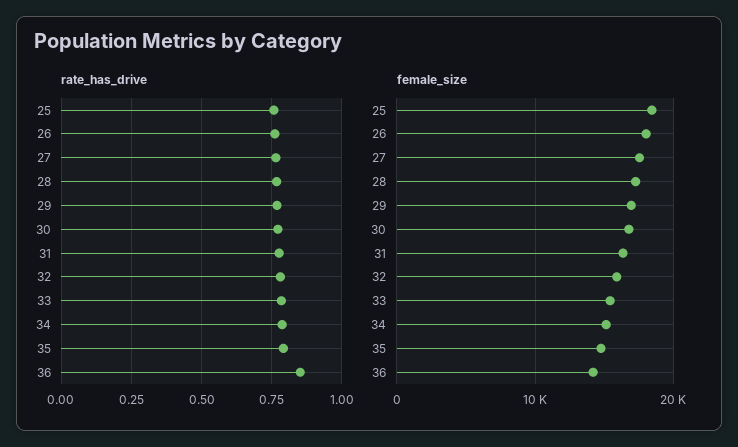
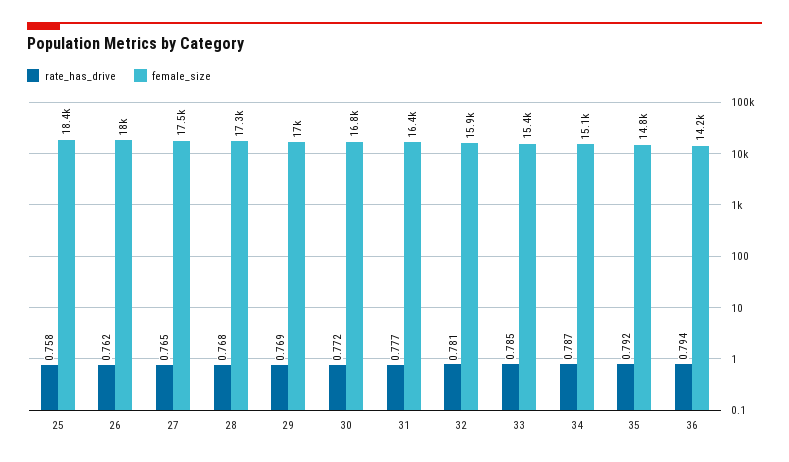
rate_has_drive, 36: 0.85 -> 0.794

